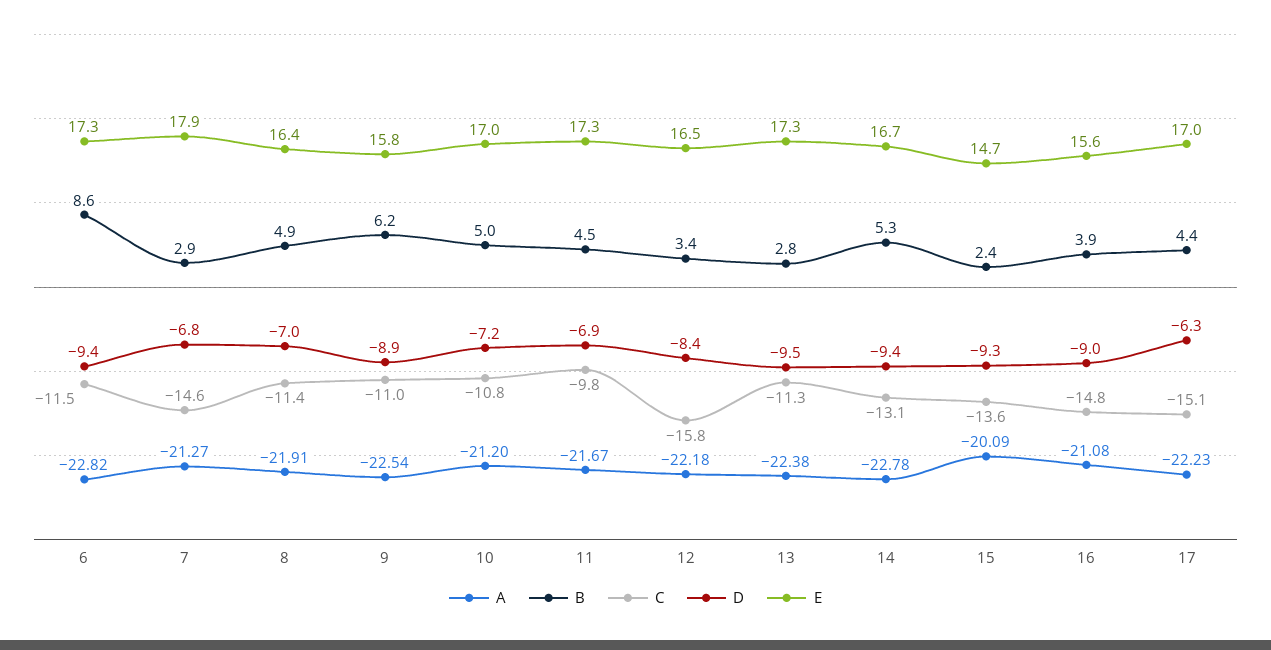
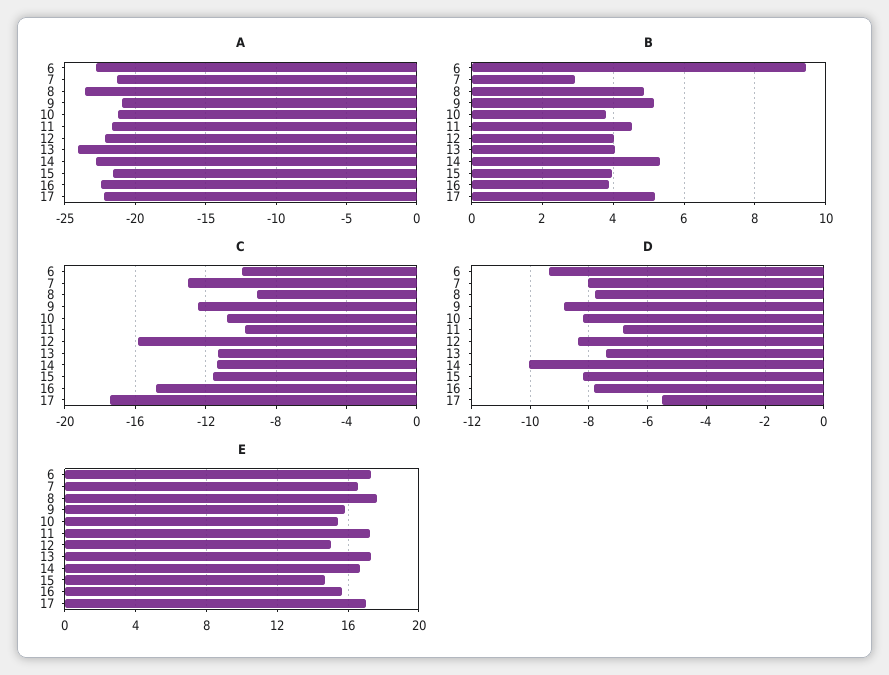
B, 6: 8.6 -> 9.4
C, 6: -11.5 -> -10
C, 7: -14.6 -> -13
D, 7: -6.8 -> -8
E, 7: 17.9 -> 16.5
A, 8: -21.91 -> -23.5
C, 8: -11.4 -> -9
D, 8: -7 -> -7.75
E, 8: 16.4 -> 17.5
A, 9: -22.54 -> -21
B, 9: 6.2 -> 5.2
C, 9: -11 -> -12.5
B, 10: 5 -> 3.8
D, 10: -7.2 -> -8.25
E, 10: 17 -> 15.5
B, 12: 3.4 -> 4
E, 12: 16.5 -> 15
A, 13: -22.38 -> -24
B, 13: 2.8 -> 4
D, 13: -9.5 -> -7.5
C, 14: -13.1 -> -11.5
D, 14: -9.4 -> -10
A, 15: -20.09 -> -21.5
B, 15: 2.4 -> 4
C, 15: -13.6 -> -11.5
D, 15: -9.3 -> -8.25
A, 16: -21.08 -> -22.5
D, 16: -9 -> -7.75
B, 17: 4.4 -> 5.2
C, 17: -15.1 -> -17.5
D, 17: -6.3 -> -5.5

